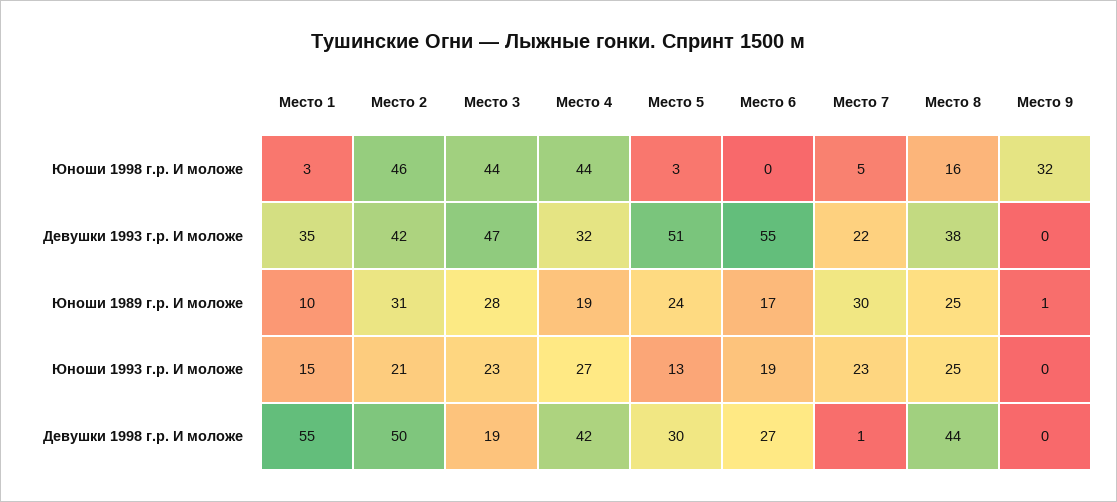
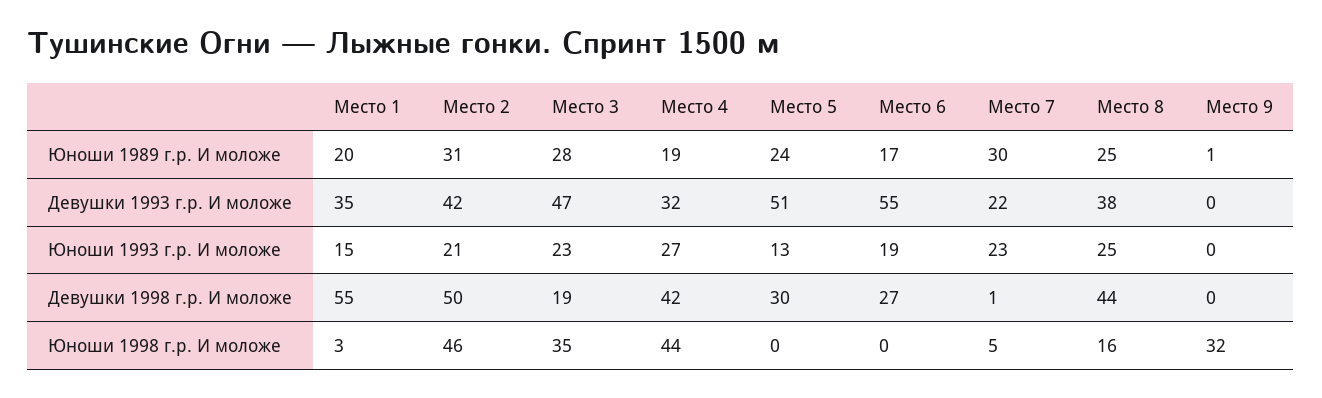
Место 3, Юноши 1998 г.р. И моложе: 44 -> 35
Место 5, Юноши 1998 г.р. И моложе: 3 -> 0
Место 1, Юноши 1989 г.р. И моложе: 10 -> 20

